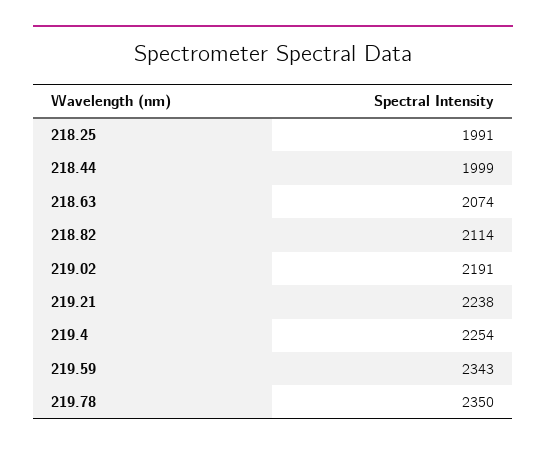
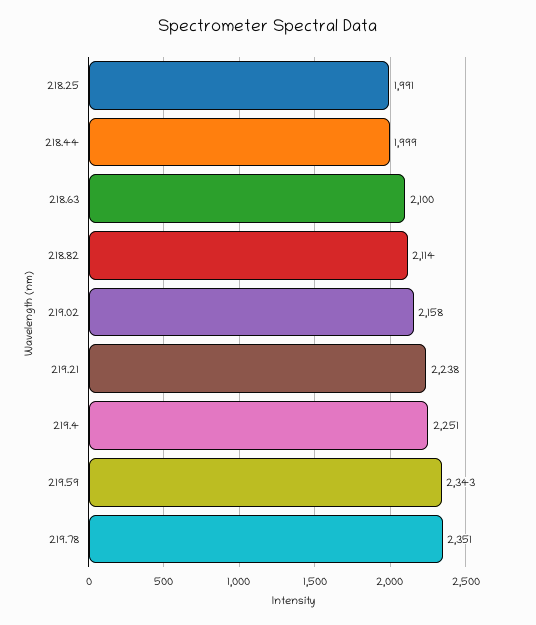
218.63: 2074 -> 2100
219.02: 2191 -> 2158
219.4: 2254 -> 2251
219.78: 2350 -> 2351

